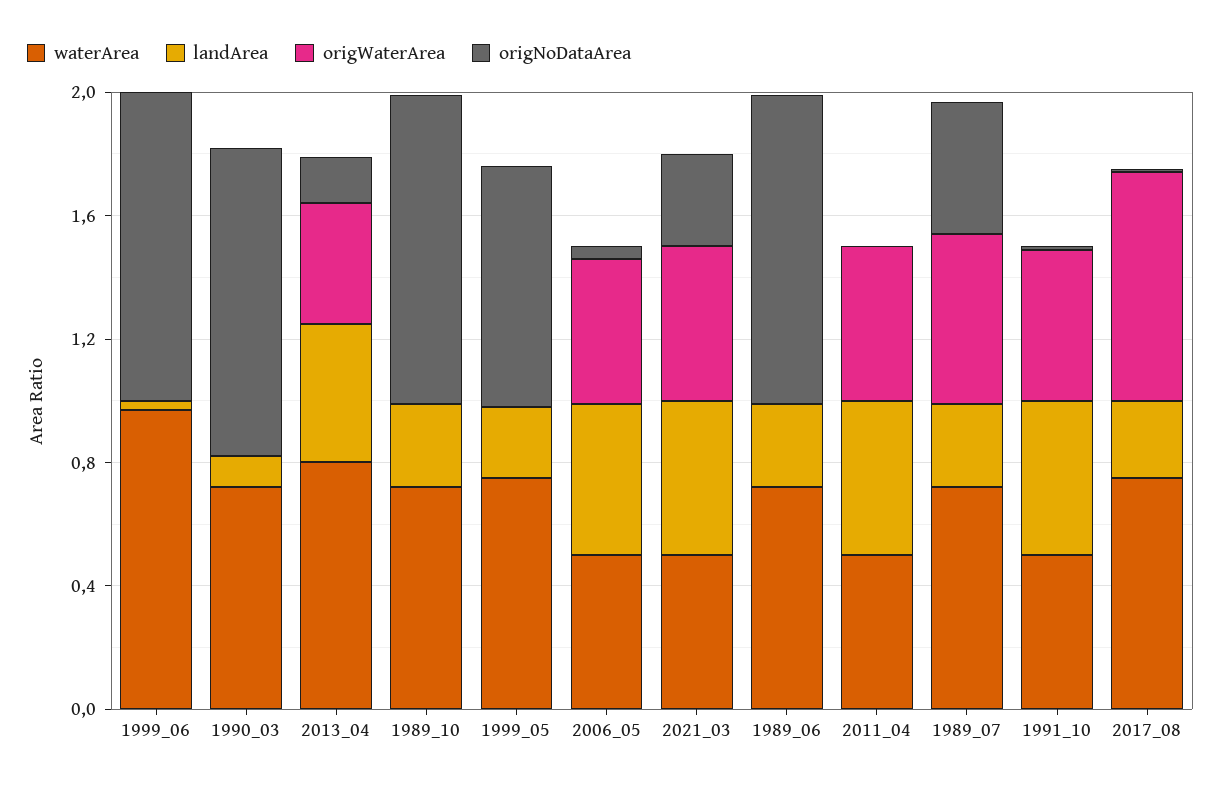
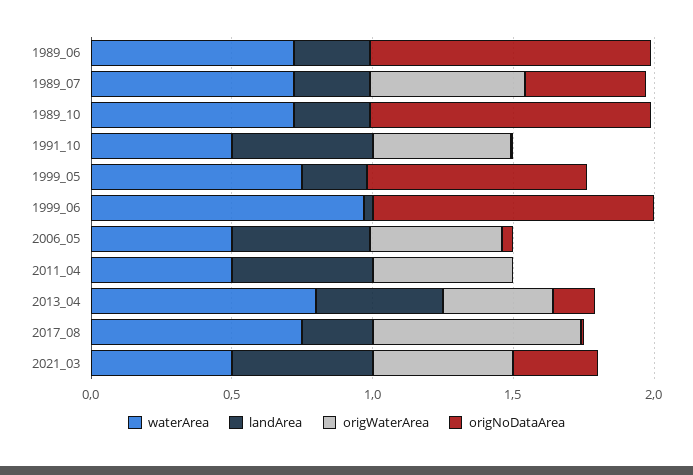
waterArea, 1990_03: 0.7 -> none
landArea, 1990_03: 0.1 -> none
origWaterArea, 1990_03: 0 -> none
origNoDataArea, 1990_03: 1 -> none

